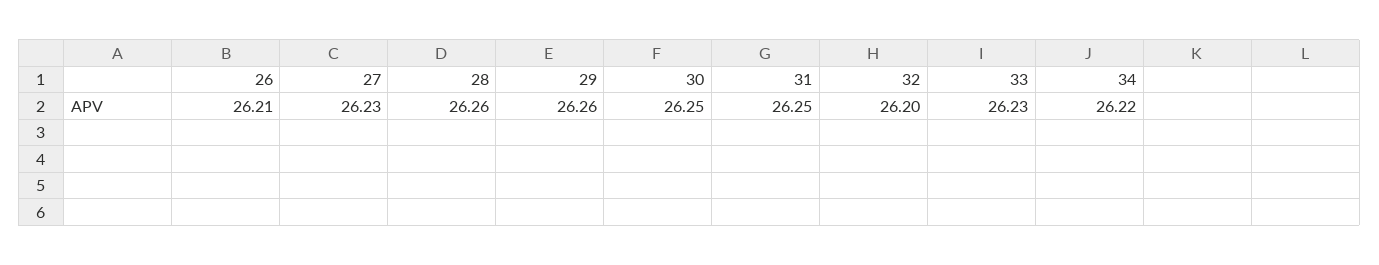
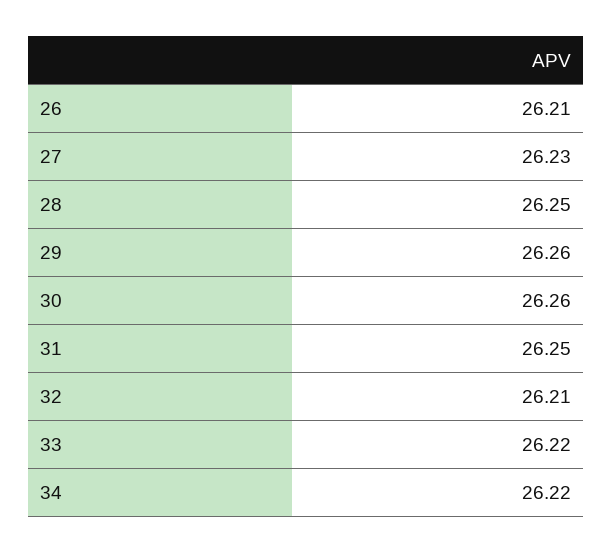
28: 26.26 -> 26.25
30: 26.25 -> 26.26
32: 26.2 -> 26.21
33: 26.23 -> 26.22

